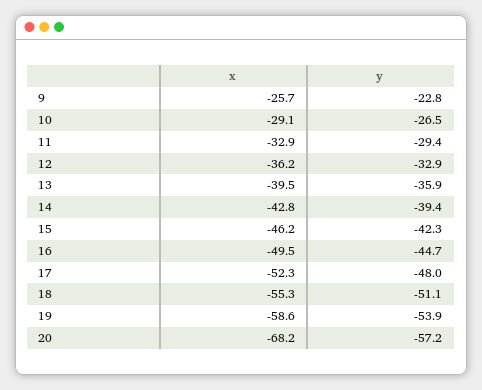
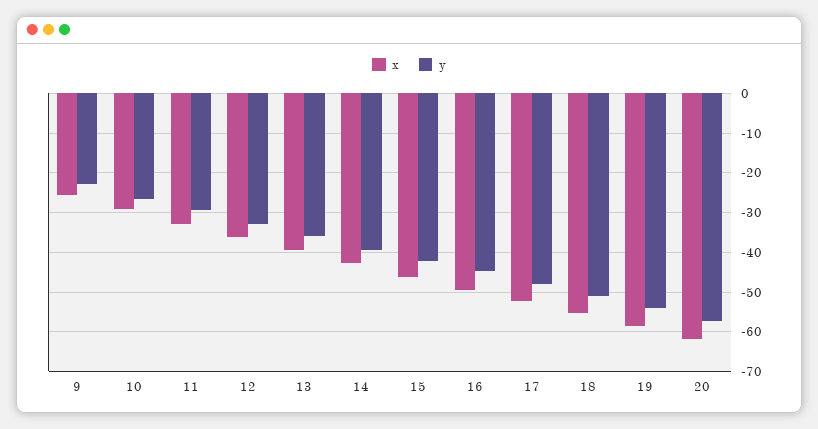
x, 20: -68.2 -> -62

